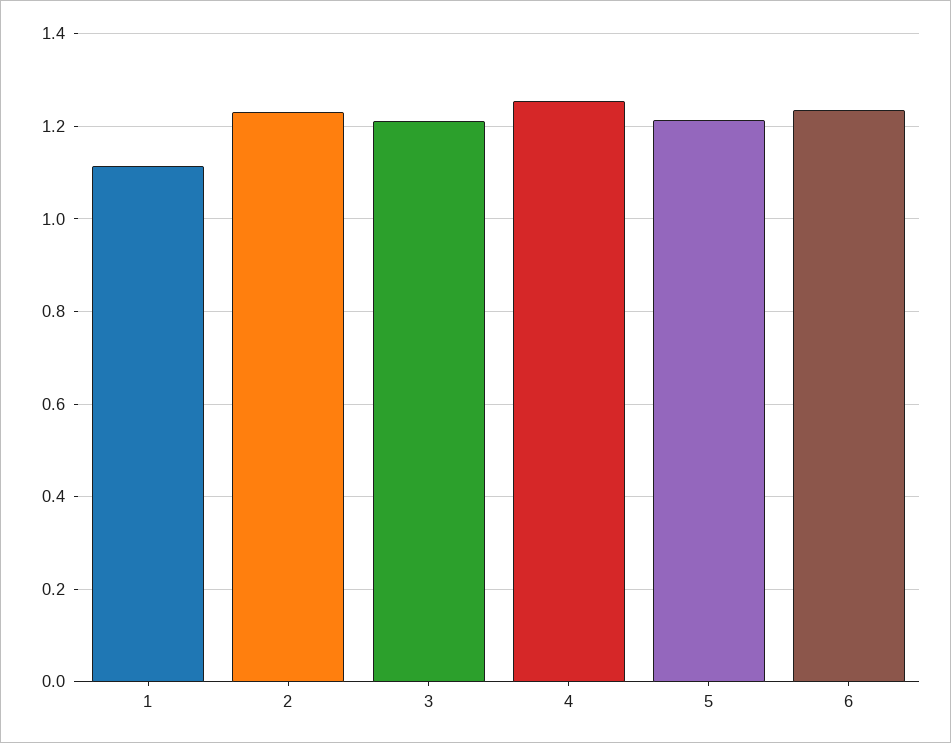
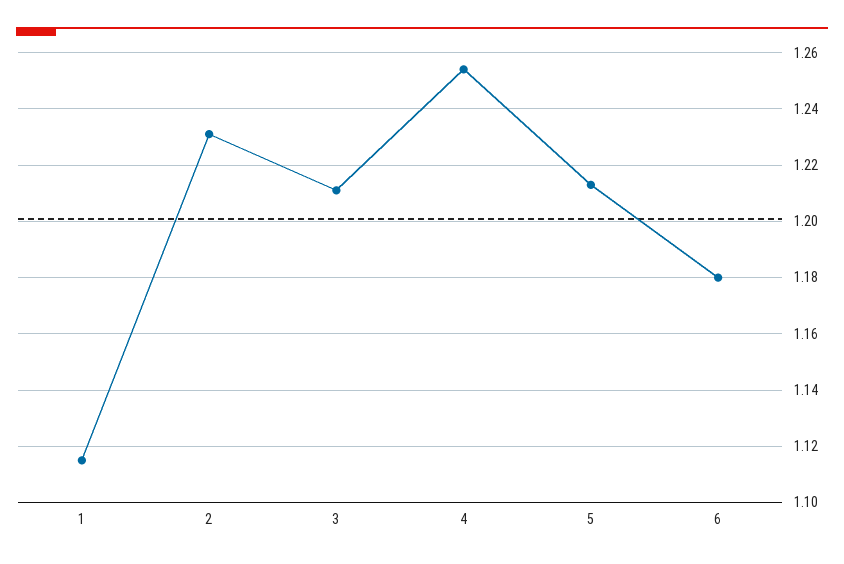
6: 1.24 -> 1.18

